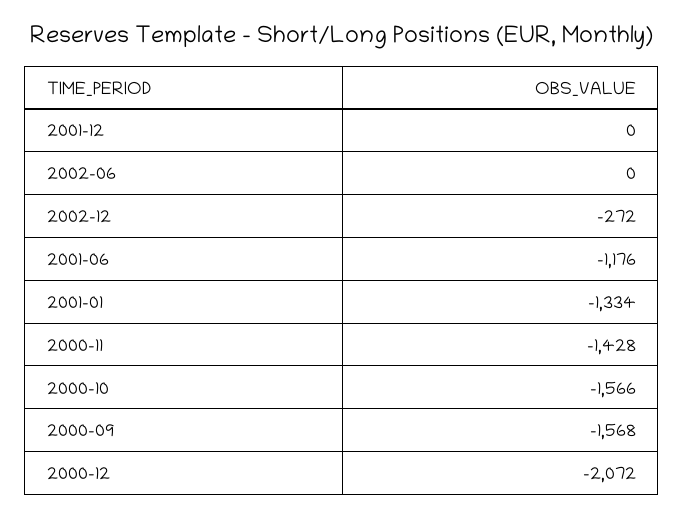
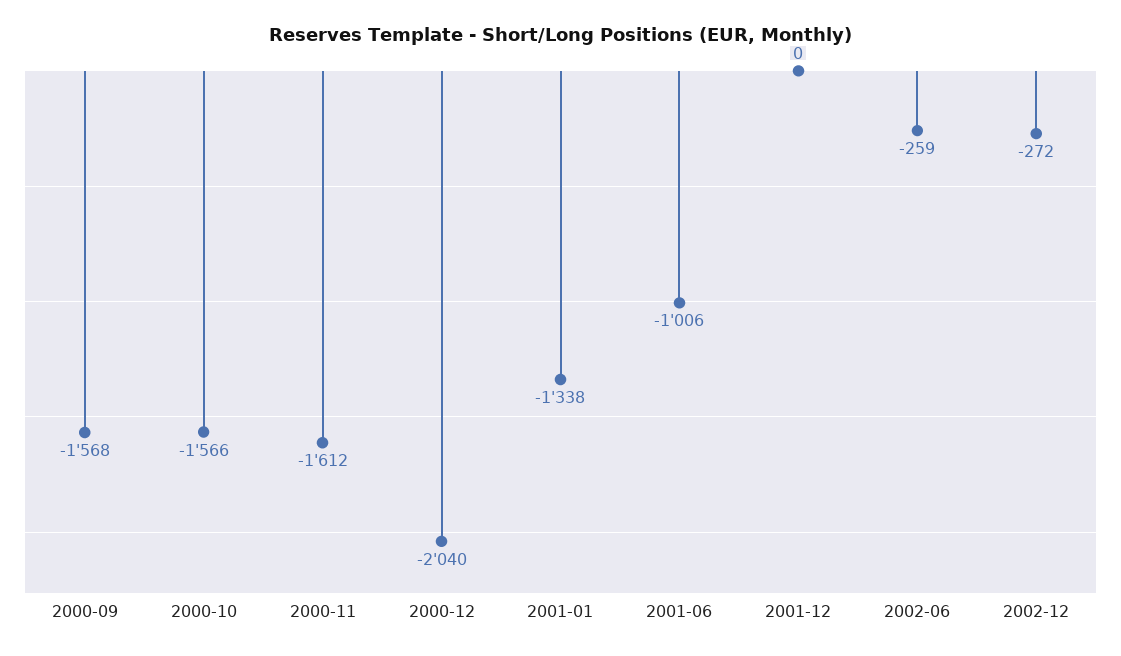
2002-06: 0 -> -259
2001-06: -1176 -> -1006
2001-01: -1334 -> -1338
2000-11: -1428 -> -1612
2000-12: -2072 -> -2040

